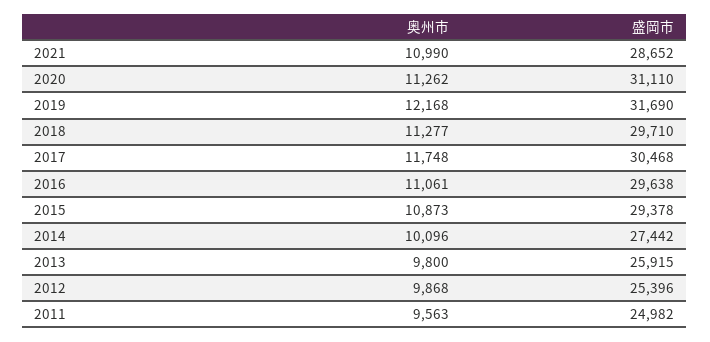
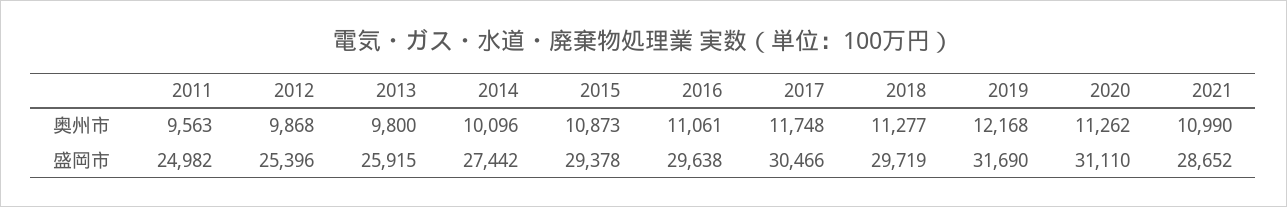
盛岡市, 2018: 29710 -> 29719
盛岡市, 2017: 30468 -> 30466

